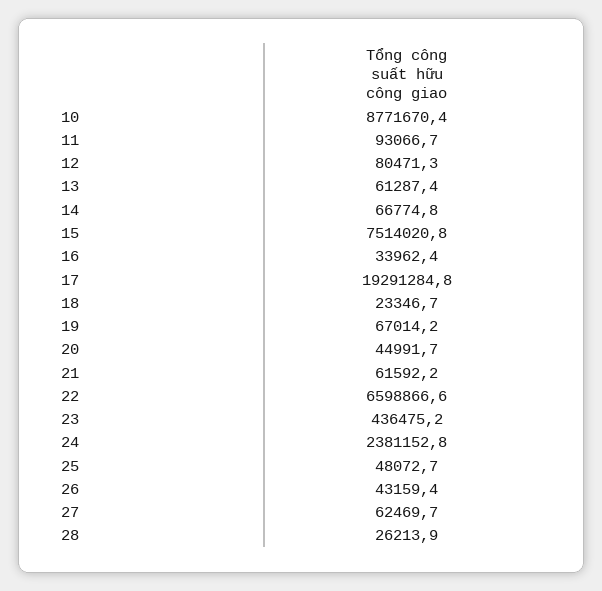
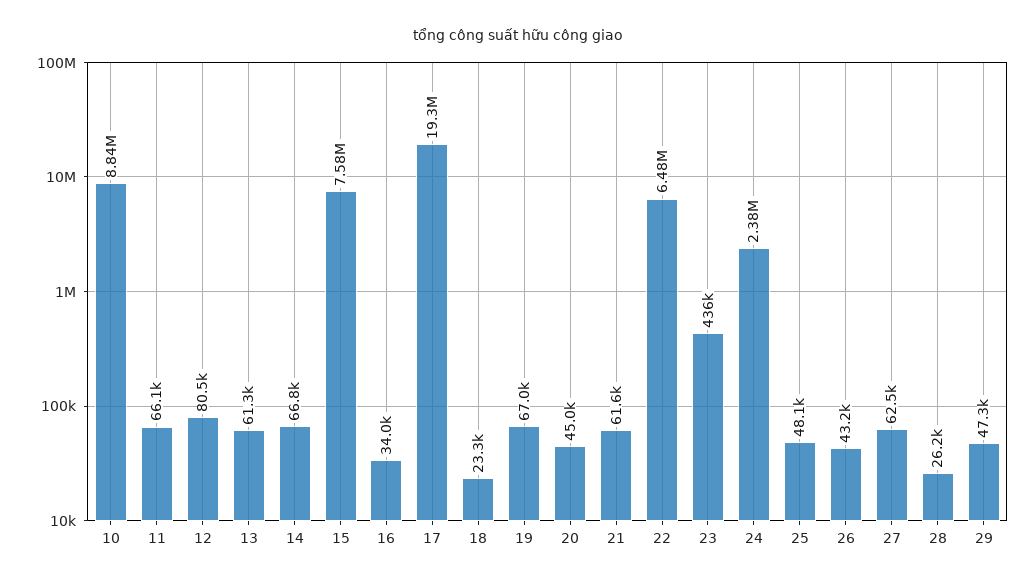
10: 8771670.4 -> 8840000
11: 93066.7 -> 66100
15: 7514020.8 -> 7580000
22: 6598866.6 -> 6480000
29: none -> 47300

